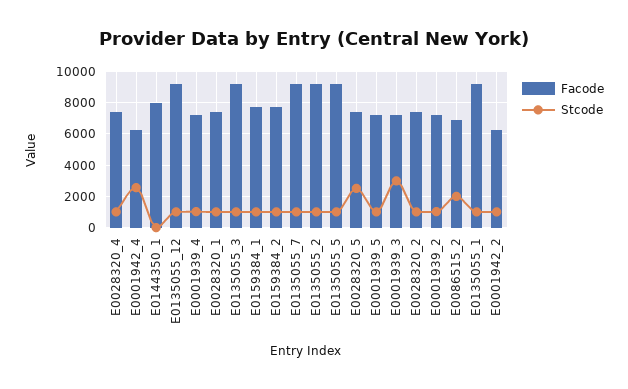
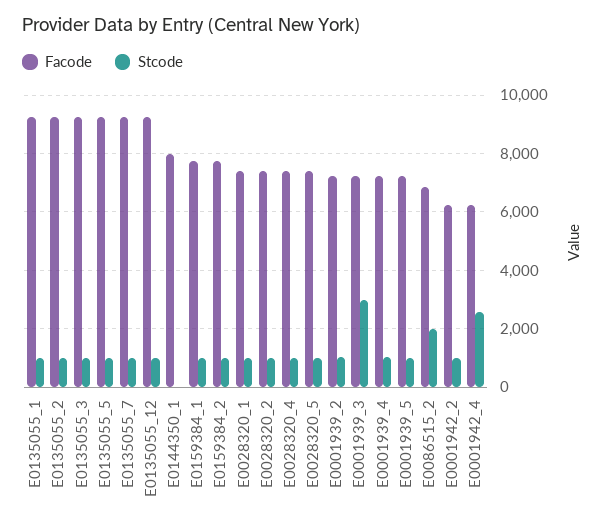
Stcode, E0028320_5: 2500 -> 1000

